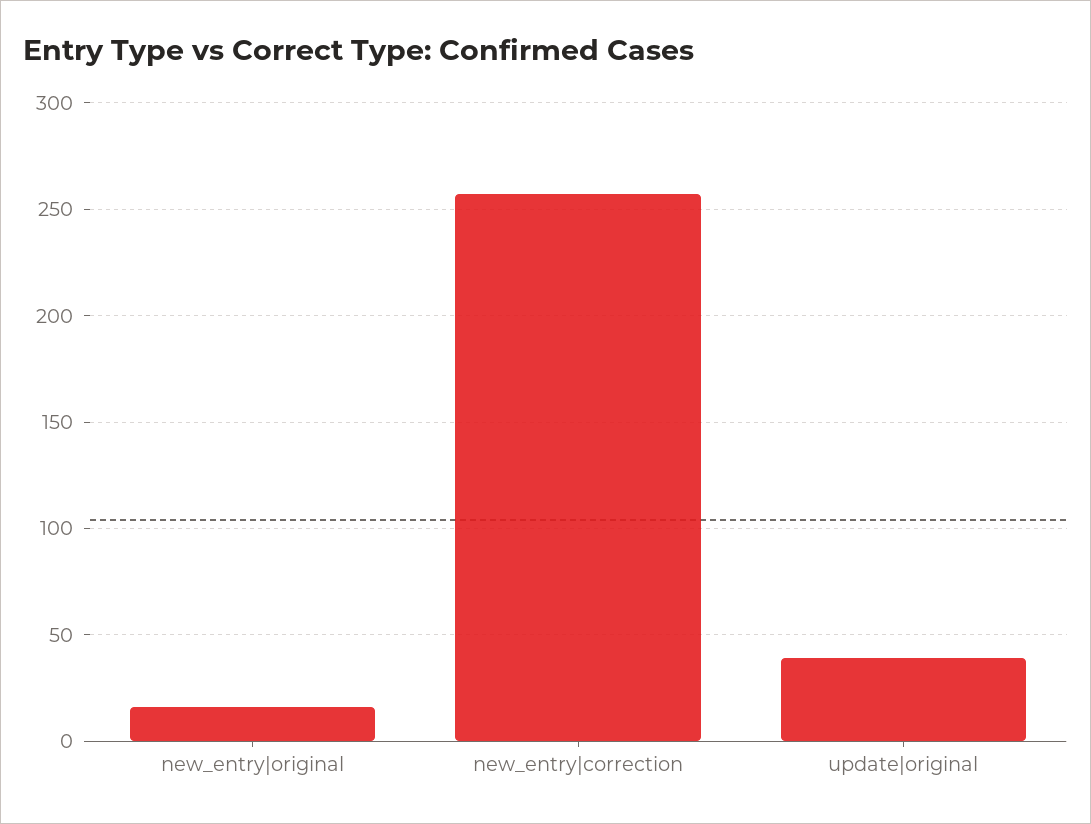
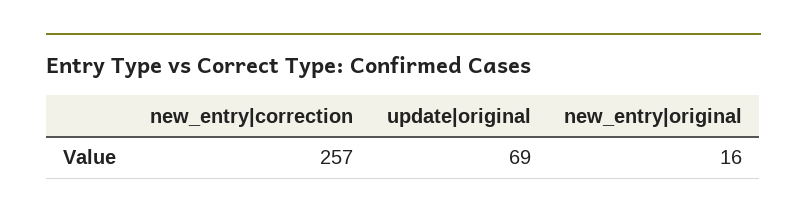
update|original: 40 -> 69

